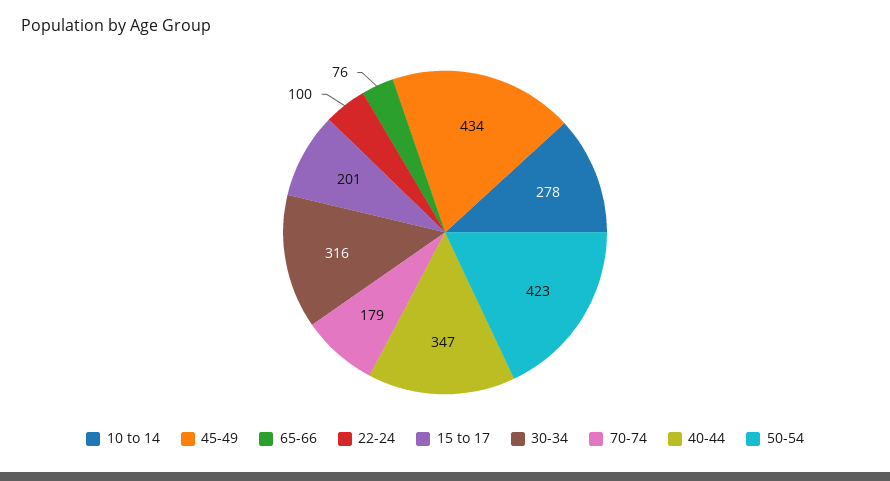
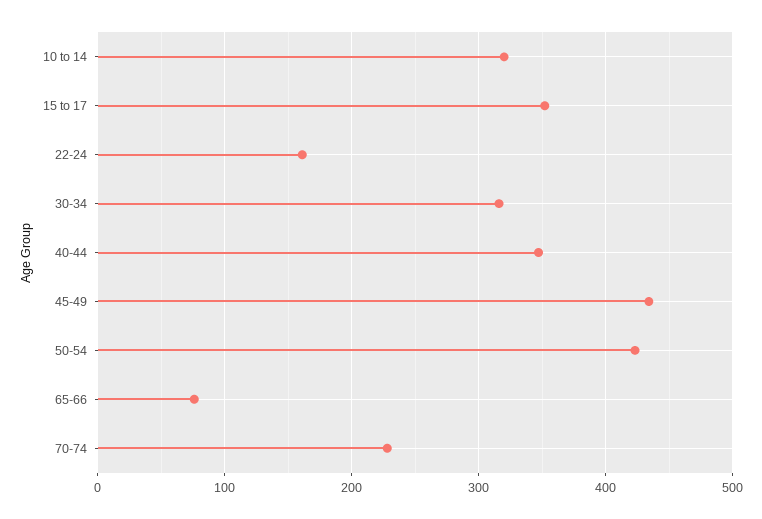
10 to 14: 278 -> 320
22-24: 100 -> 160
15 to 17: 201 -> 350
70-74: 179 -> 230

